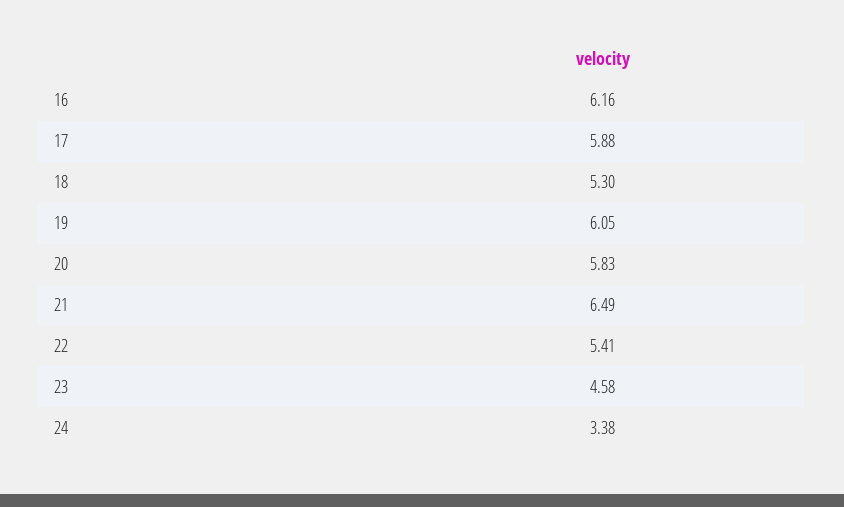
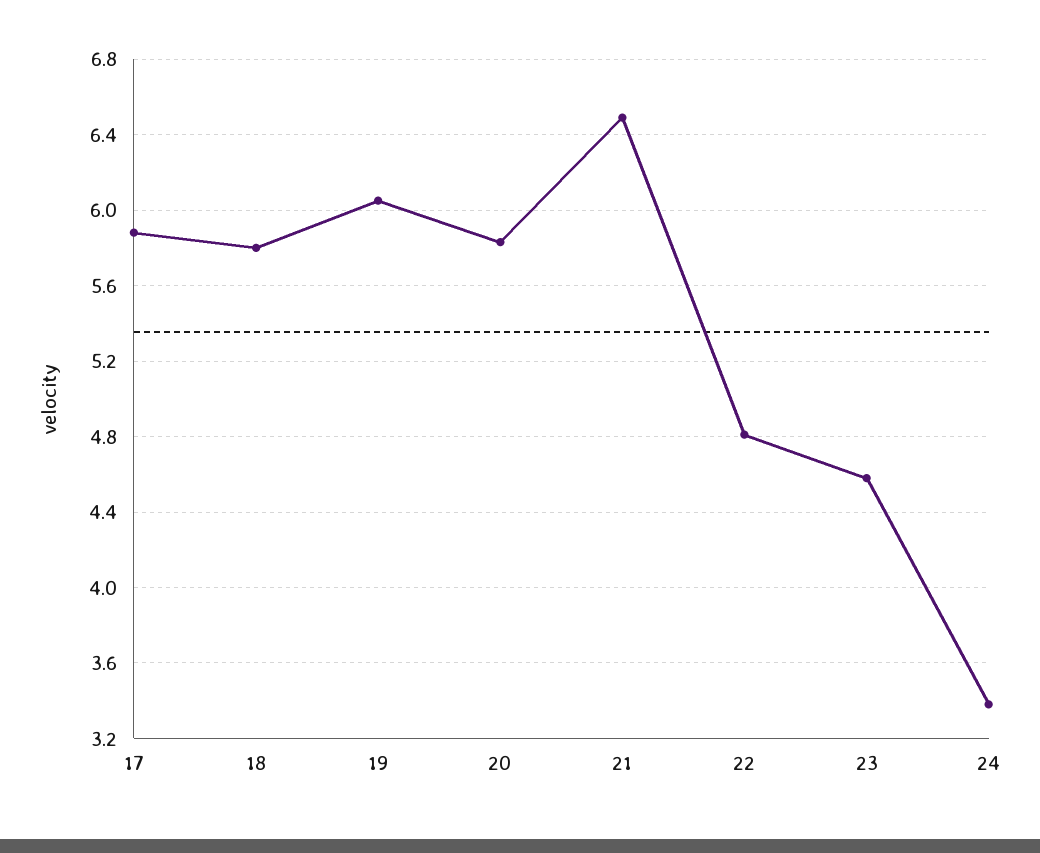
16: 6.16 -> none
18: 5.3 -> 5.8
22: 5.41 -> 4.8

